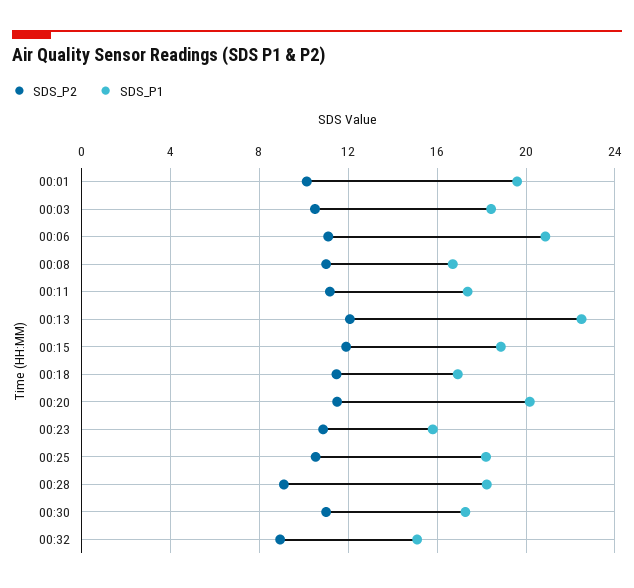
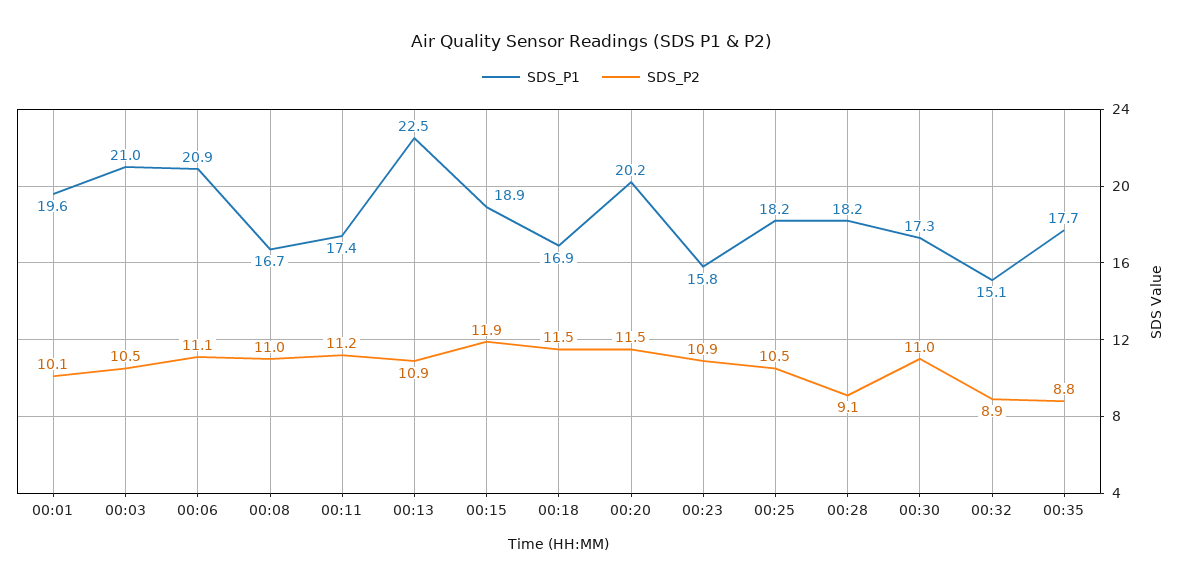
SDS_P1, 00:03: 18.5 -> 21
SDS_P2, 00:13: 12 -> 10.9
SDS_P1, 00:35: none -> 17.7
SDS_P2, 00:35: none -> 8.8

